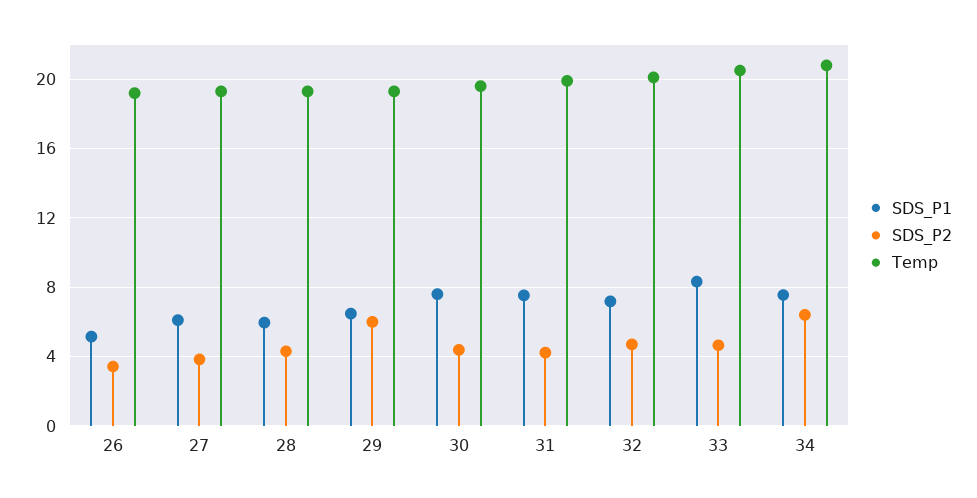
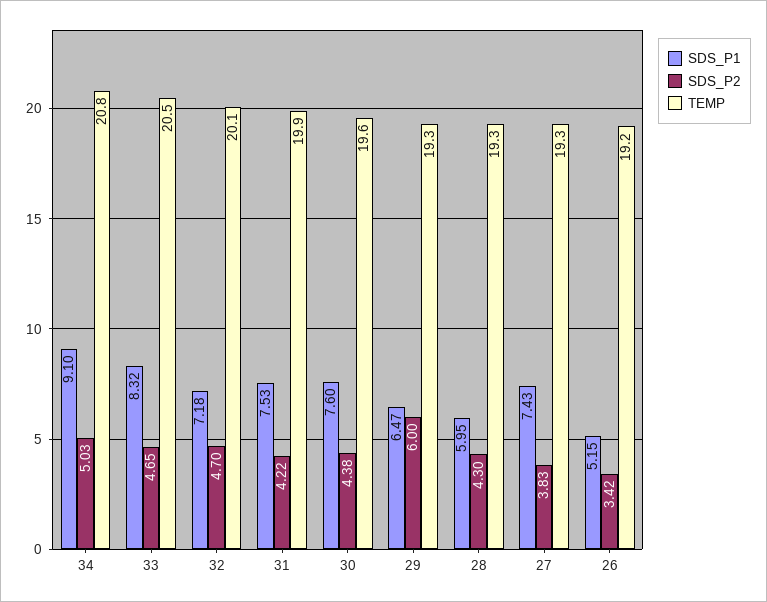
SDS_P1, 27: 6 -> 7.43
SDS_P1, 34: 7.5 -> 9.1
SDS_P2, 34: 6.5 -> 5.03

